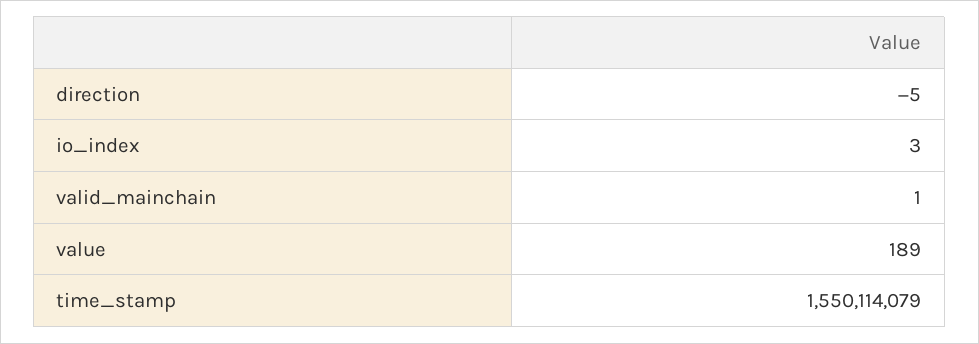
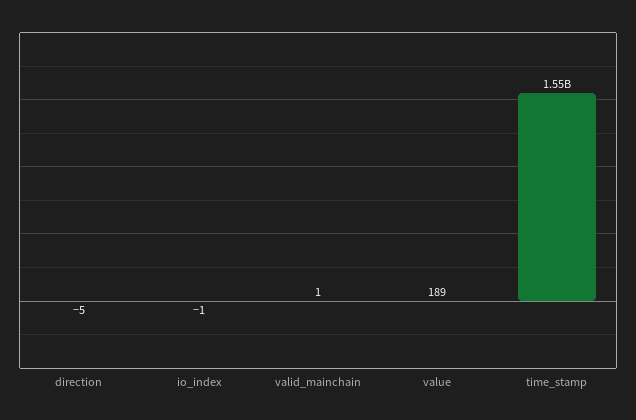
io_index: 3 -> -1

